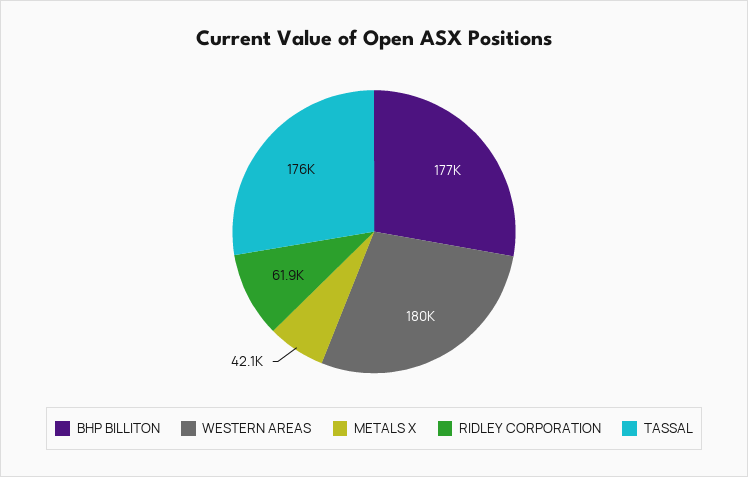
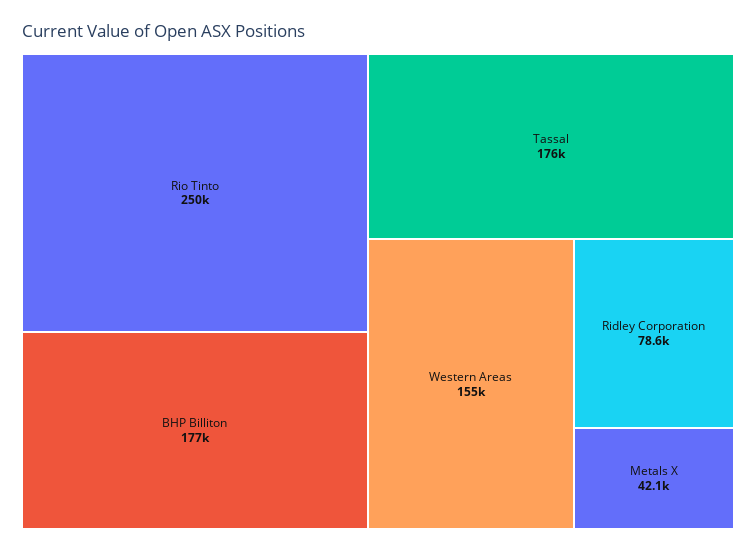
WESTERN AREAS: 180000 -> 155000
RIDLEY CORPORATION: 61900 -> 78600
Rio Tinto: none -> 250000

